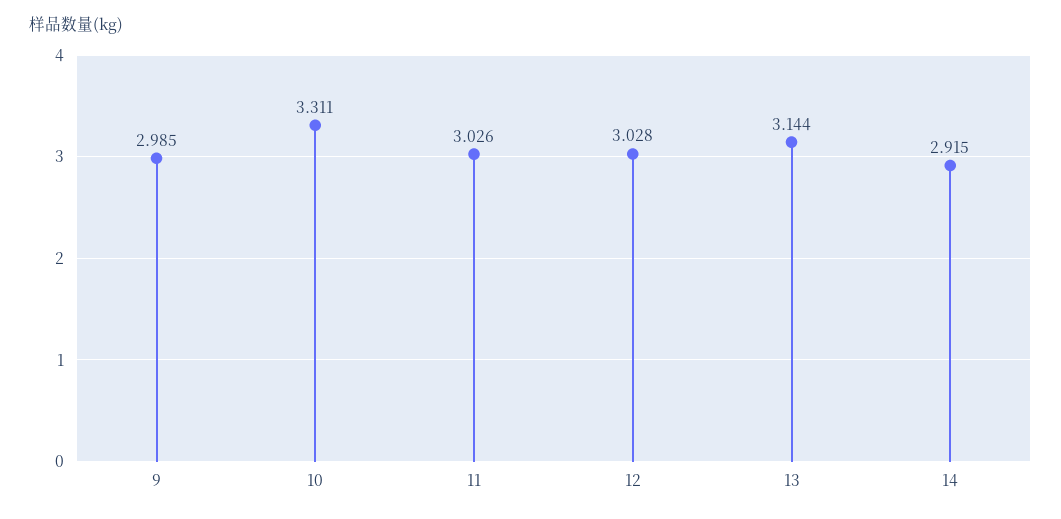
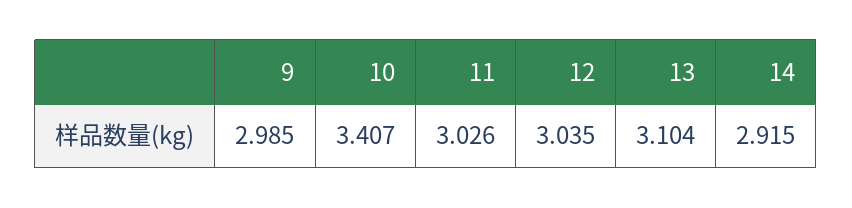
10: 3.311 -> 3.407
12: 3.028 -> 3.035
13: 3.144 -> 3.104

